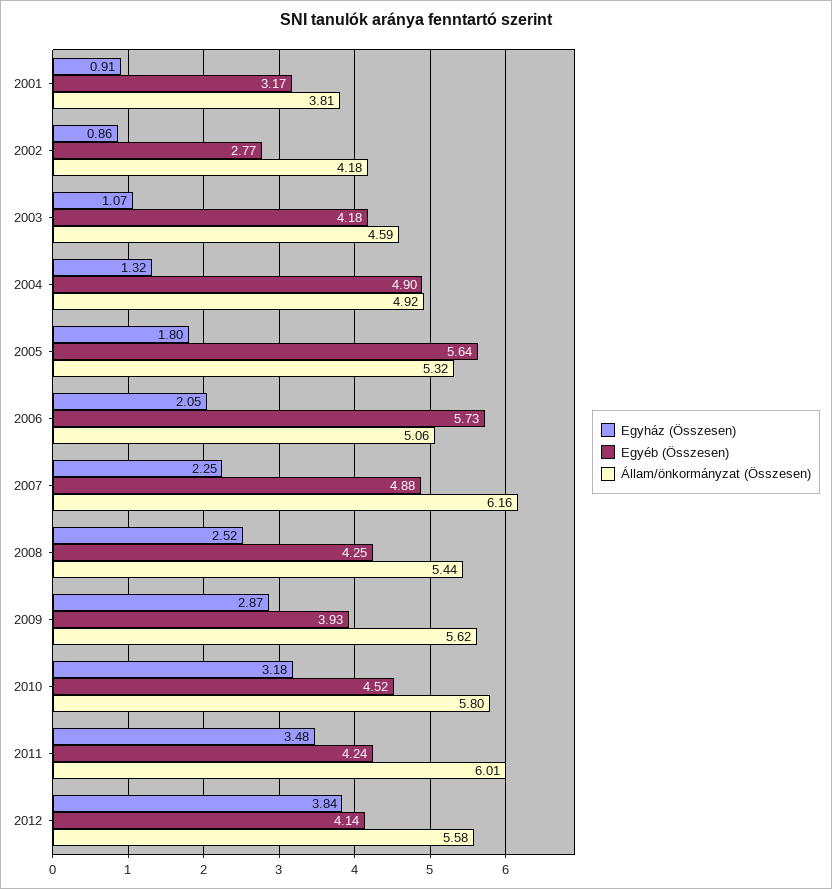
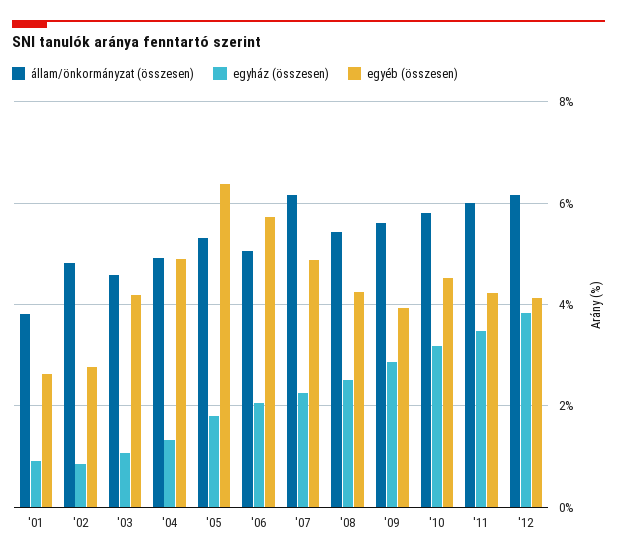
Egyéb (Összesen), 2001: 3.17 -> 2.6
Állam/önkormányzat (Összesen), 2002: 4.18 -> 4.8
Egyéb (Összesen), 2005: 5.64 -> 6.4
Állam/önkormányzat (Összesen), 2012: 5.58 -> 6.2

